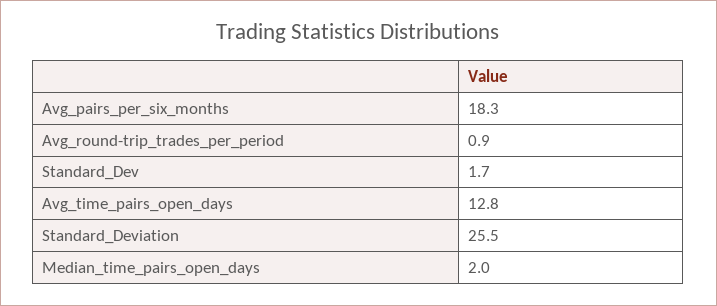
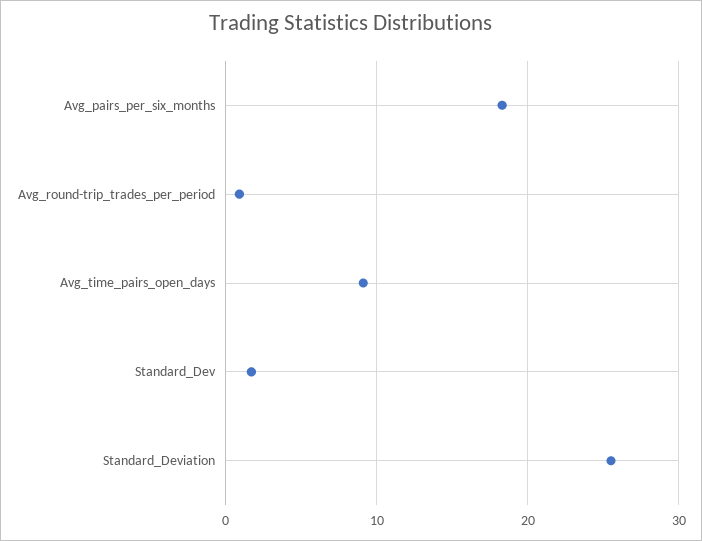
Avg_time_pairs_open_days: 12.8 -> 9
Median_time_pairs_open_days: 2 -> none

